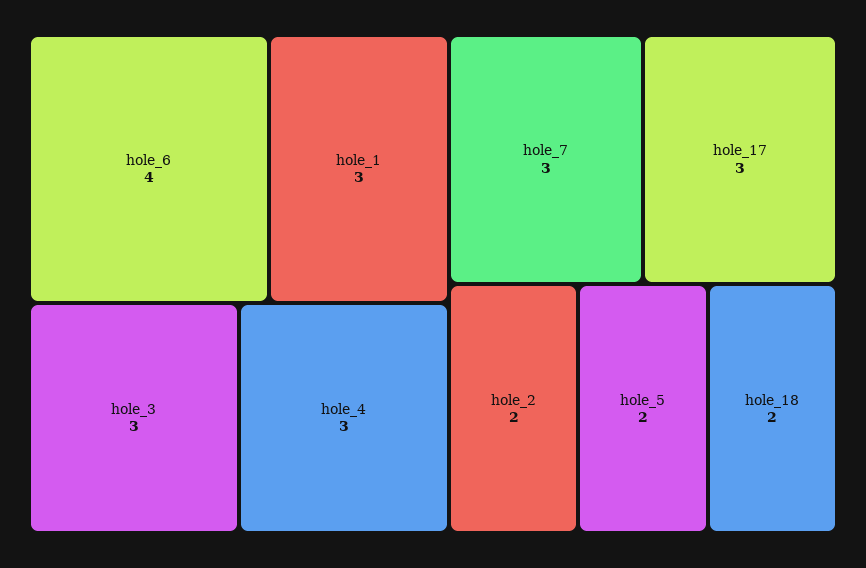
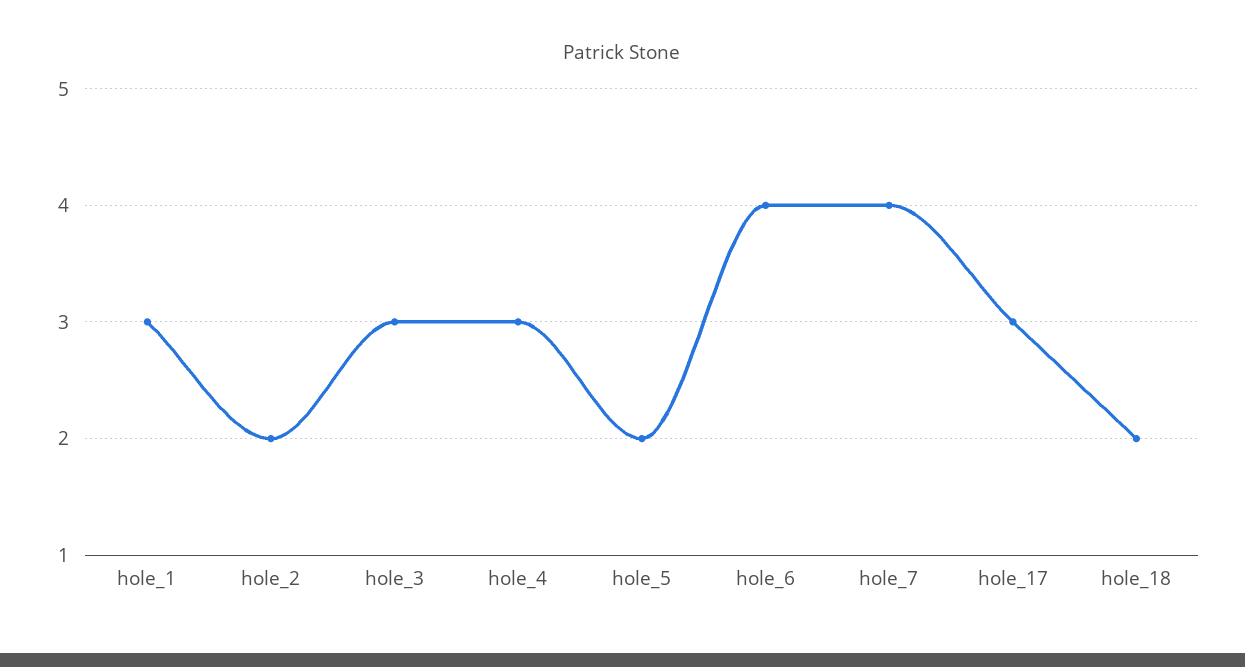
hole_7: 3 -> 4

